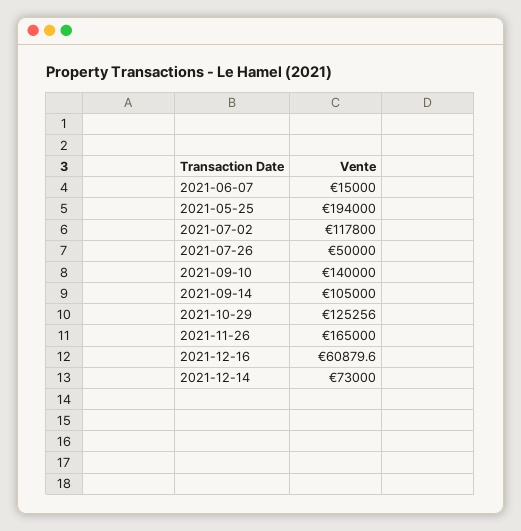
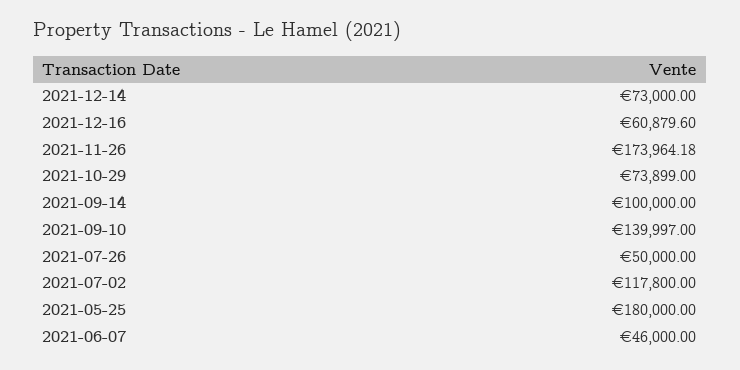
2021-06-07: 15000 -> 46000
2021-05-25: 194000 -> 180000
2021-09-10: 140000 -> 139997
2021-09-14: 105000 -> 100000
2021-10-29: 125256 -> 73899
2021-11-26: 165000 -> 173964.18

